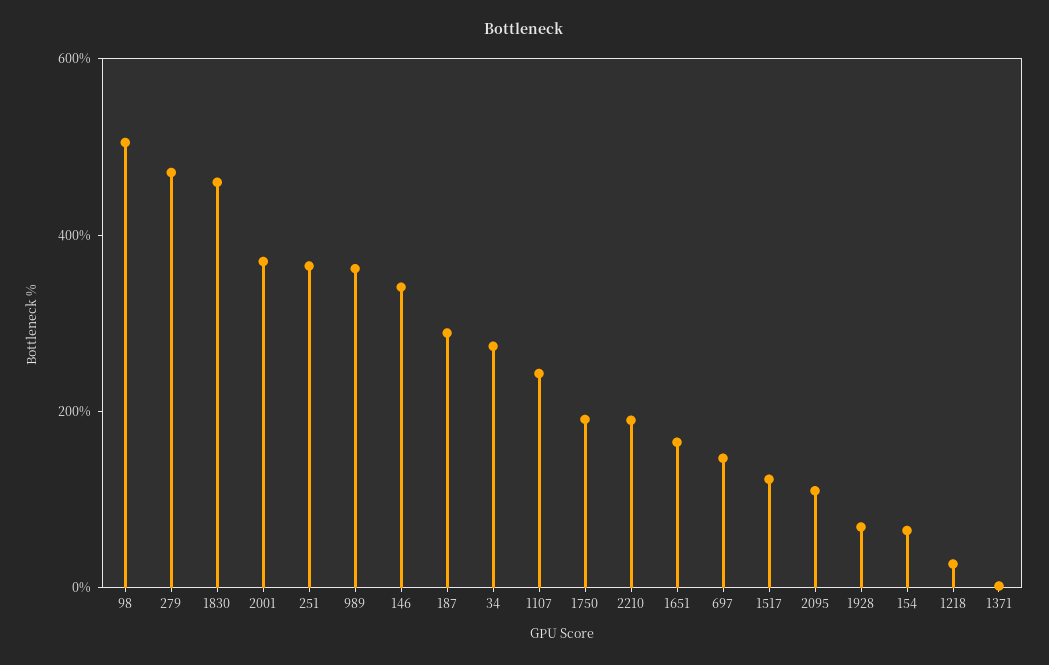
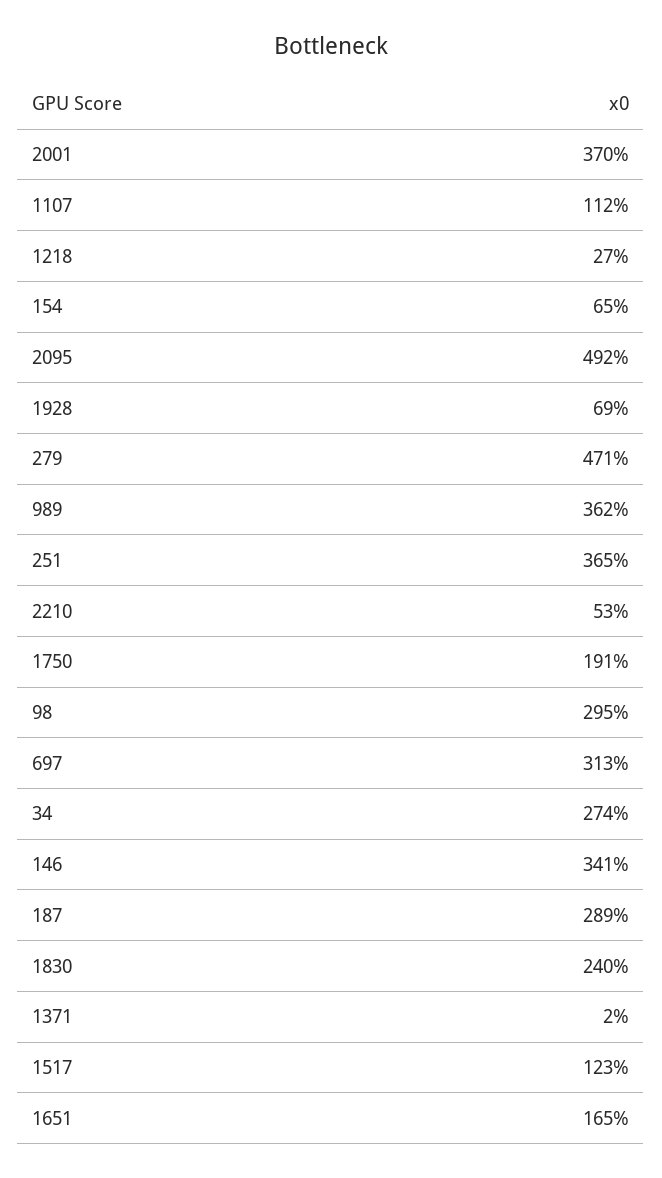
98: 500 -> 295
1830: 450 -> 240
1107: 250 -> 112
2210: 200 -> 53
697: 150 -> 313
2095: 100 -> 492

